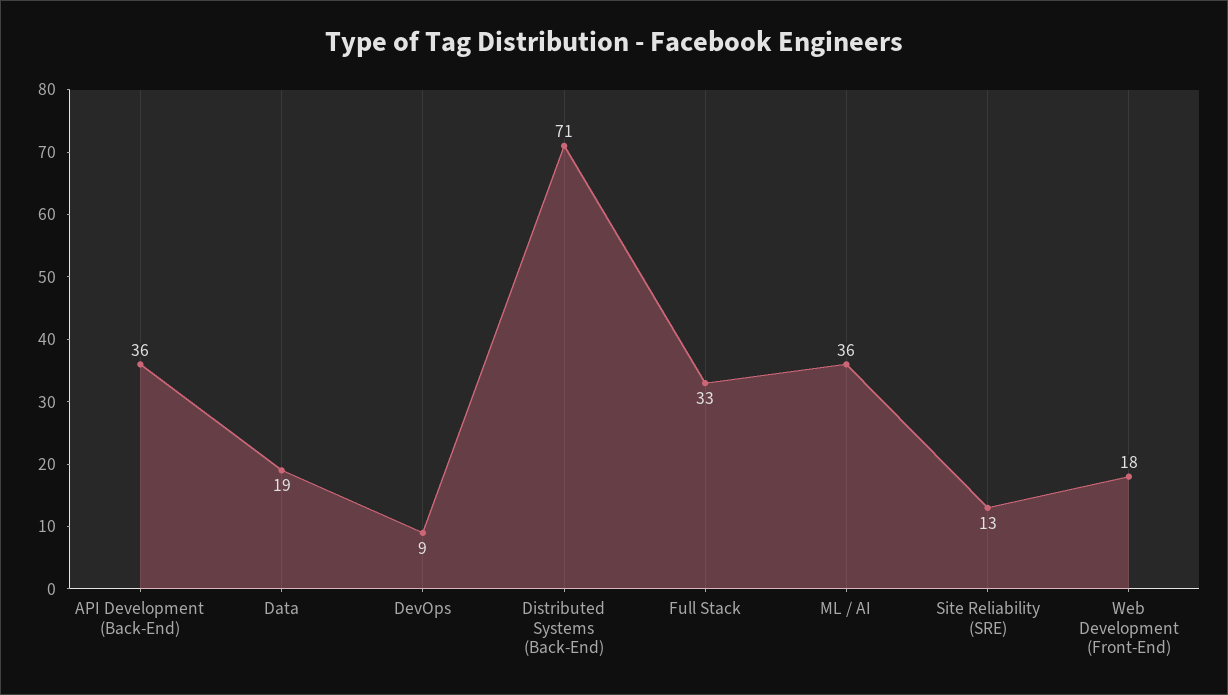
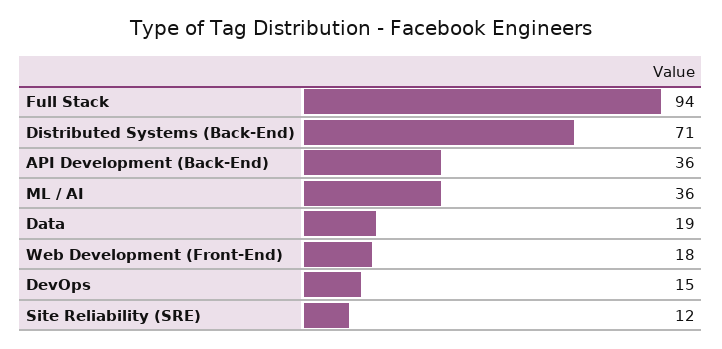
DevOps: 9 -> 15
Full Stack: 33 -> 94
Site Reliability (SRE): 13 -> 12

